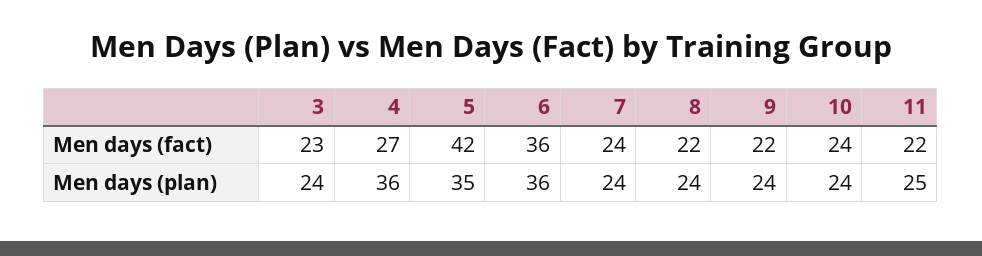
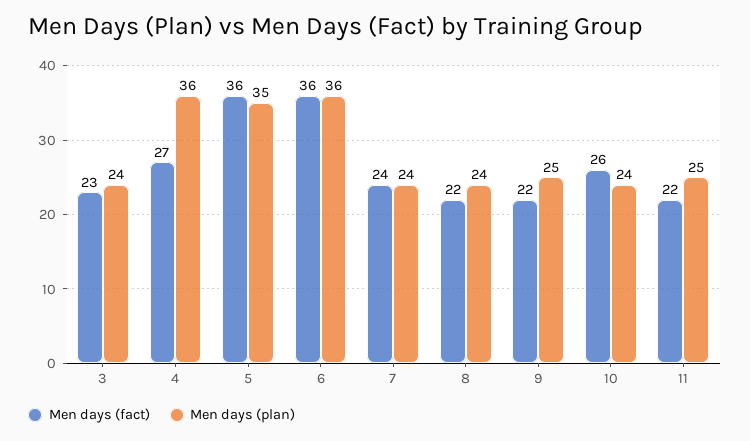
Men days (fact), 5: 42 -> 36
Men days (fact), 10: 24 -> 26
Men days (plan), 9: 24 -> 25

